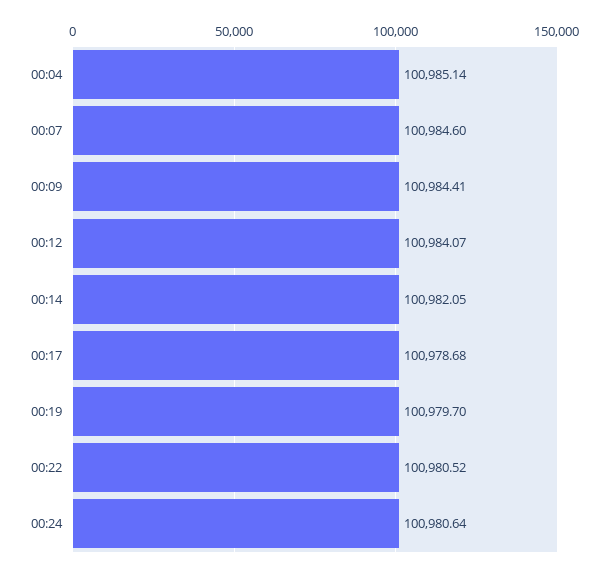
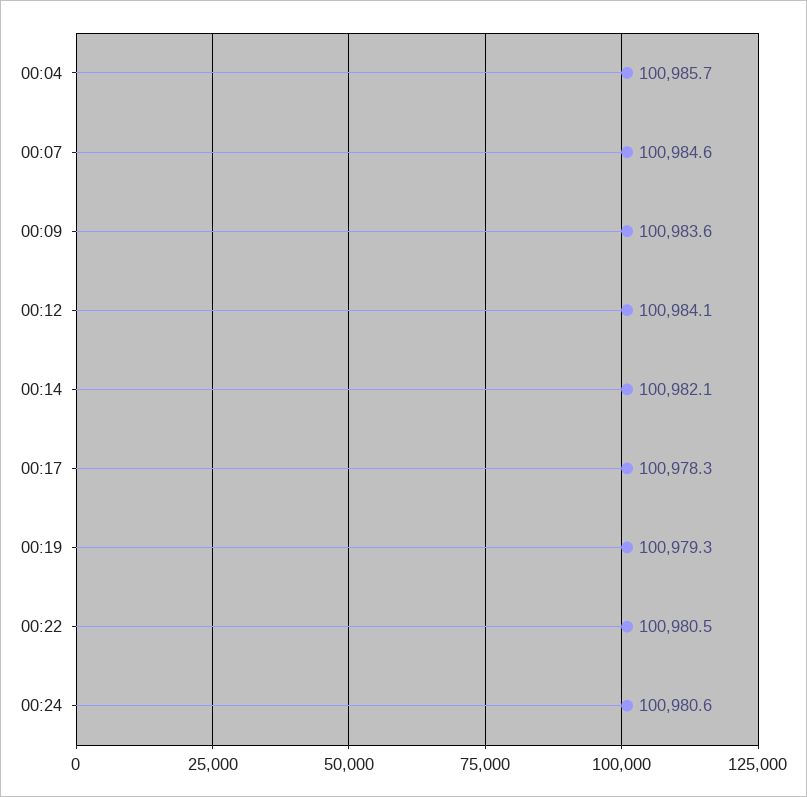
00:04: 100985.14 -> 100985.7
00:09: 100984.41 -> 100983.6
00:17: 100978.68 -> 100978.3
00:19: 100979.7 -> 100979.3

